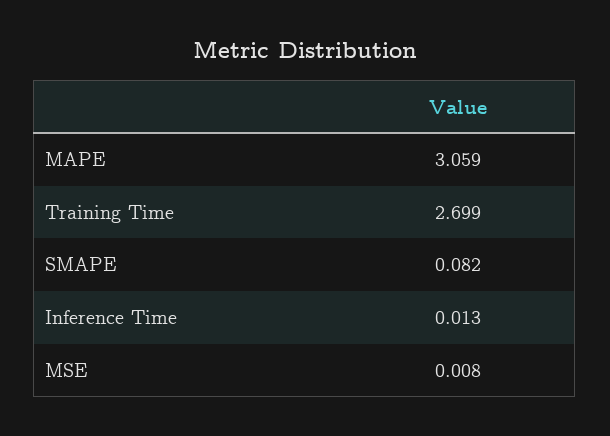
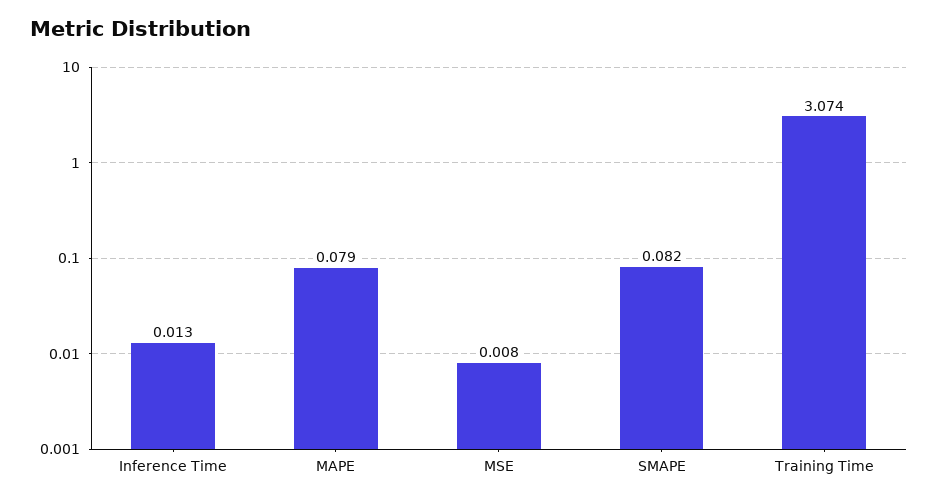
MAPE: 3.059 -> 0.079
Training Time: 2.699 -> 3.074

